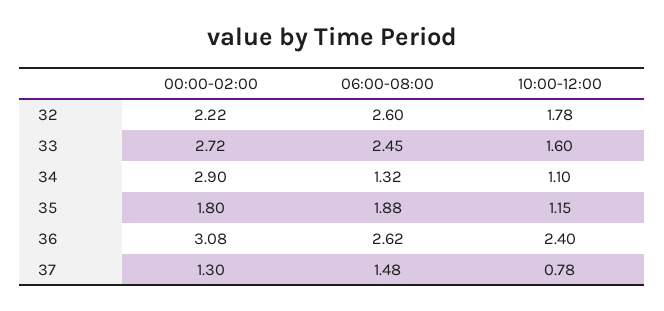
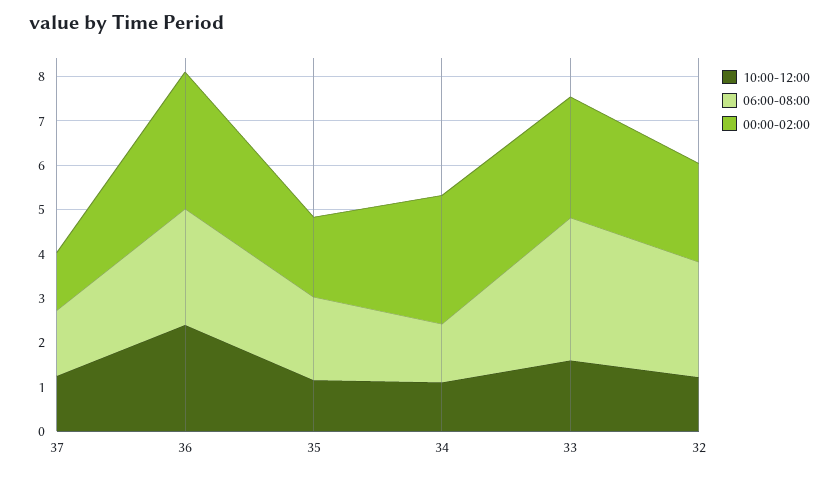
10:00-12:00, 32: 1.78 -> 1.2
06:00-08:00, 33: 2.45 -> 3.2
10:00-12:00, 37: 0.78 -> 1.2

